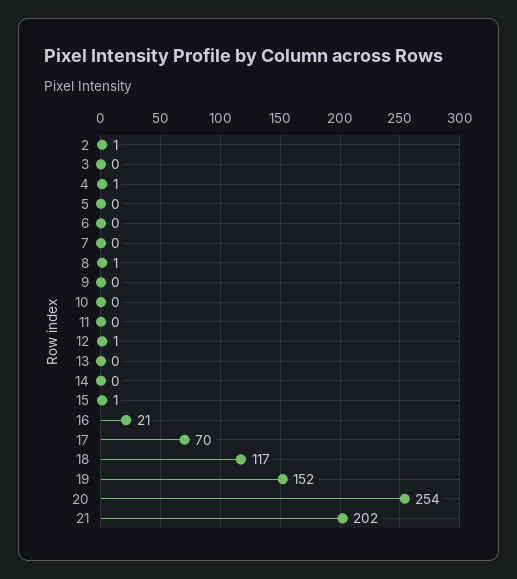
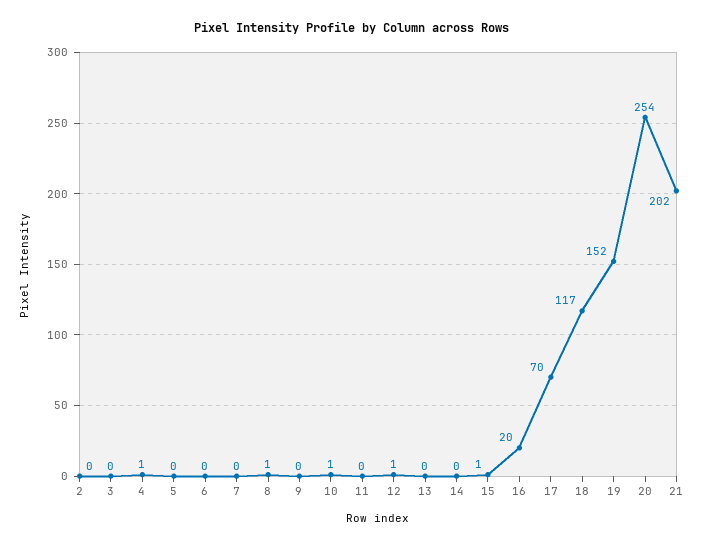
2: 1 -> 0
10: 0 -> 1
16: 21 -> 20

